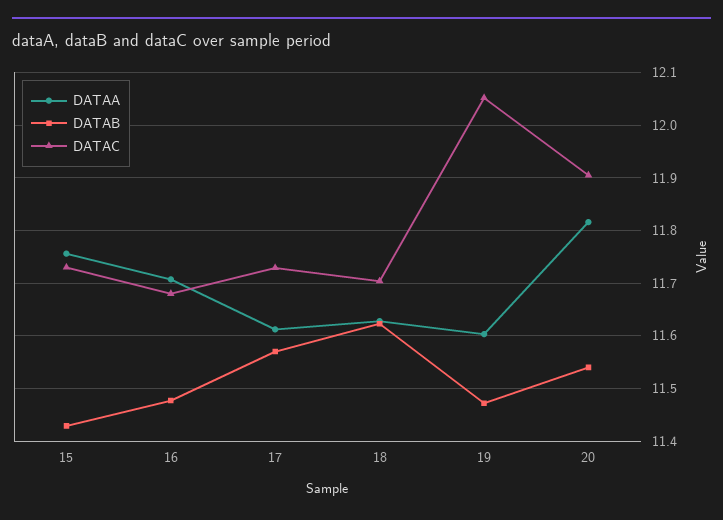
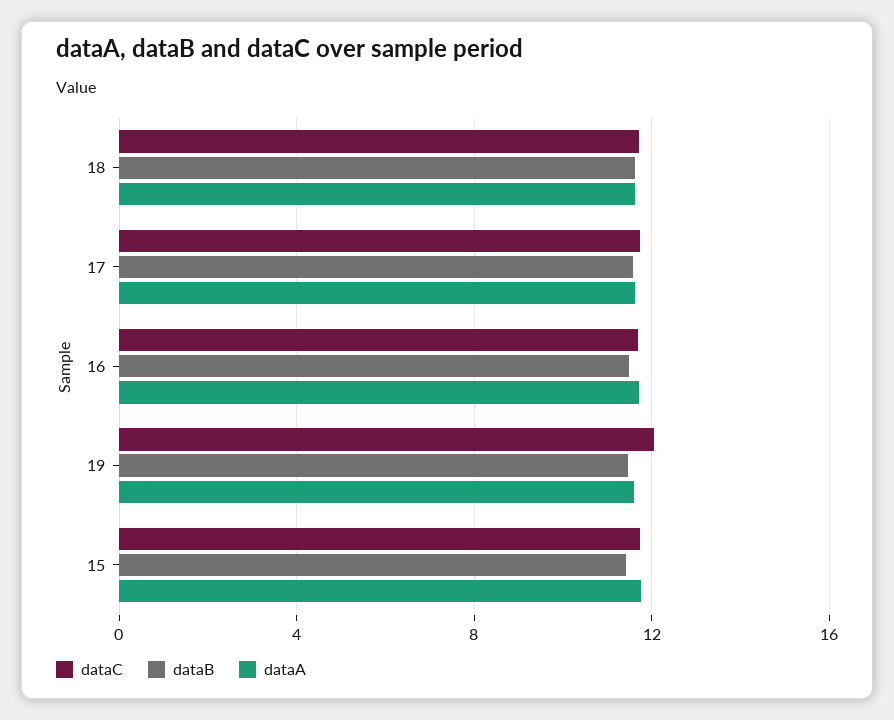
DATAA, 20: 11.82 -> none
DATAB, 20: 11.54 -> none
DATAC, 20: 11.9 -> none

